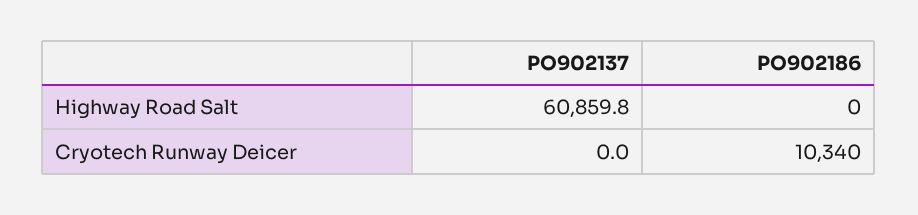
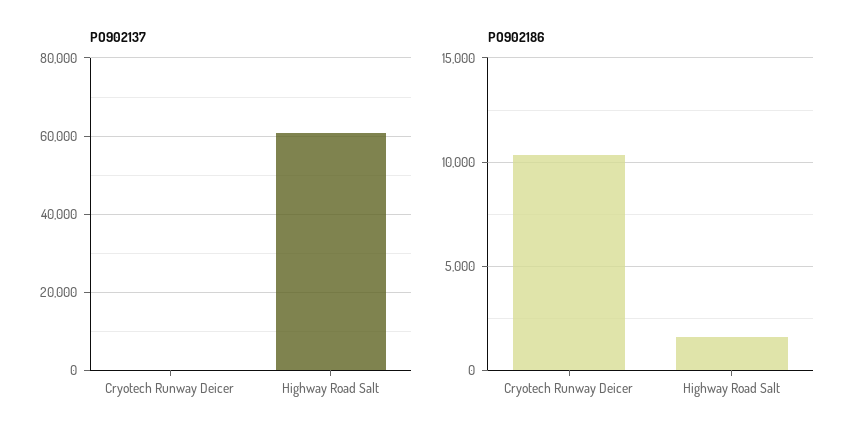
PO902186, Highway Road Salt: 0 -> 1500

